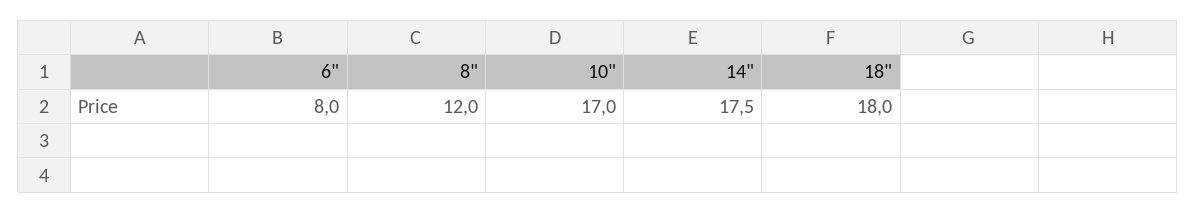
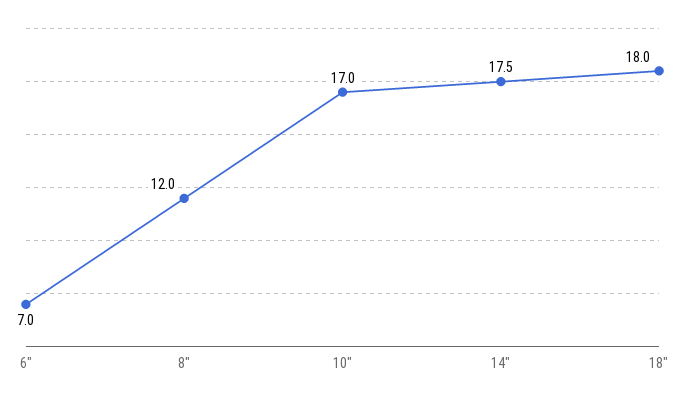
6": 8 -> 7

